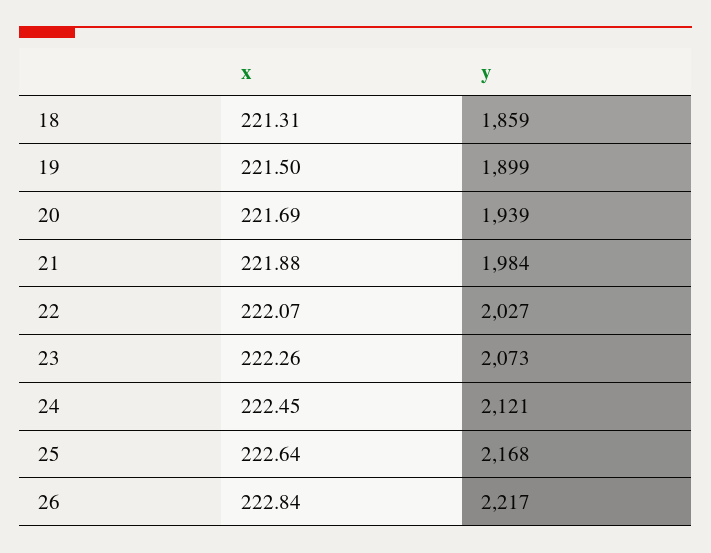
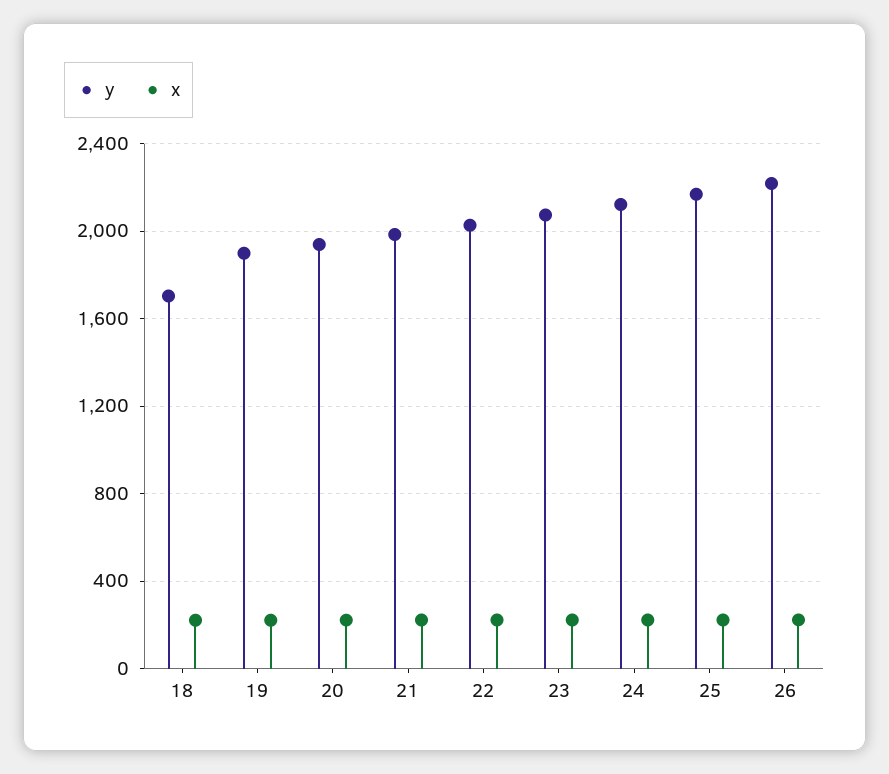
y, 18: 1859 -> 1700

